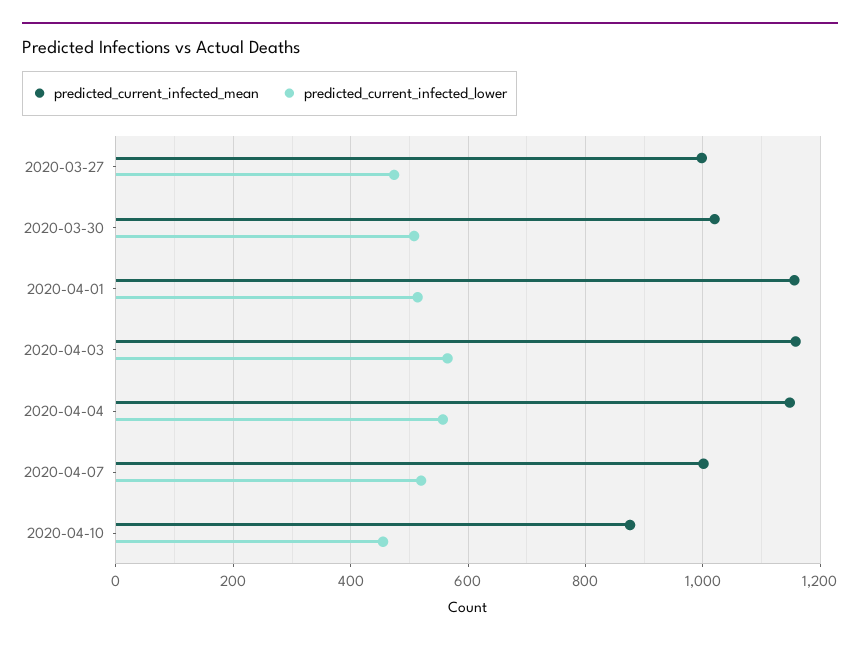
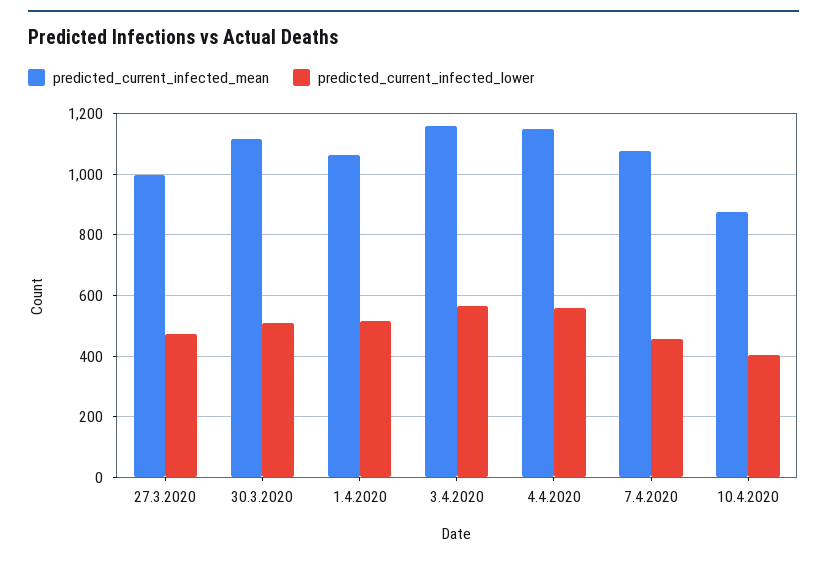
predicted_current_infected_mean, 2020-03-30: 1020 -> 1120
predicted_current_infected_mean, 2020-04-01: 1160 -> 1060
predicted_current_infected_mean, 2020-04-07: 1000 -> 1080
predicted_current_infected_lower, 2020-04-07: 520 -> 460
predicted_current_infected_lower, 2020-04-10: 460 -> 400

